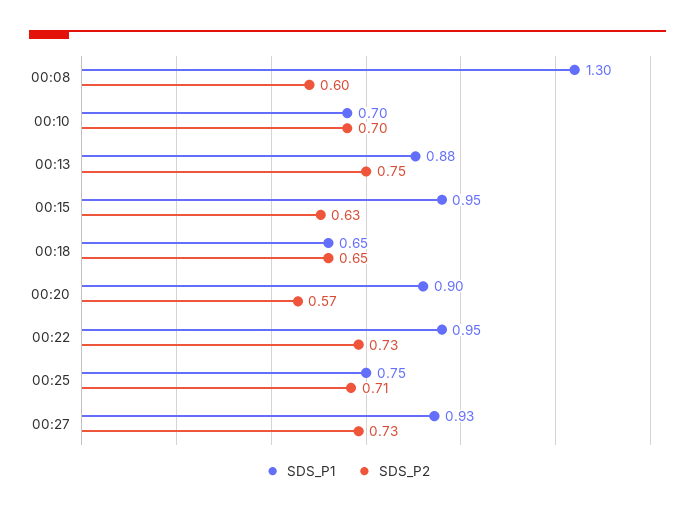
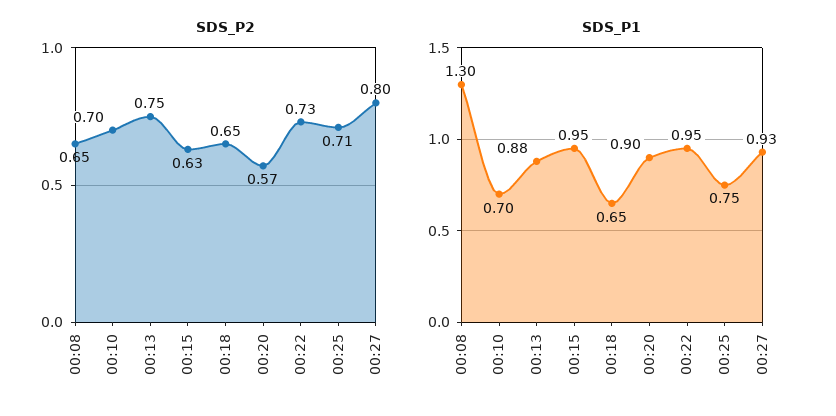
SDS_P2, 00:08: 0.6 -> 0.65
SDS_P2, 00:27: 0.73 -> 0.8

